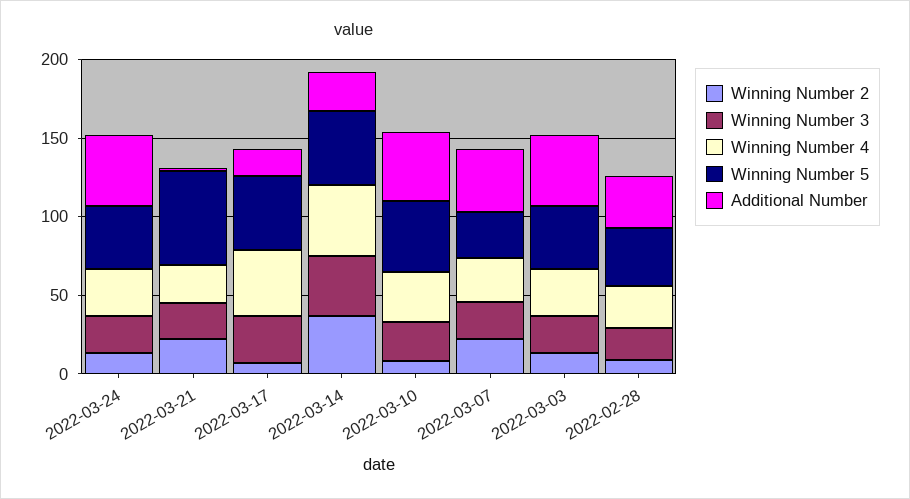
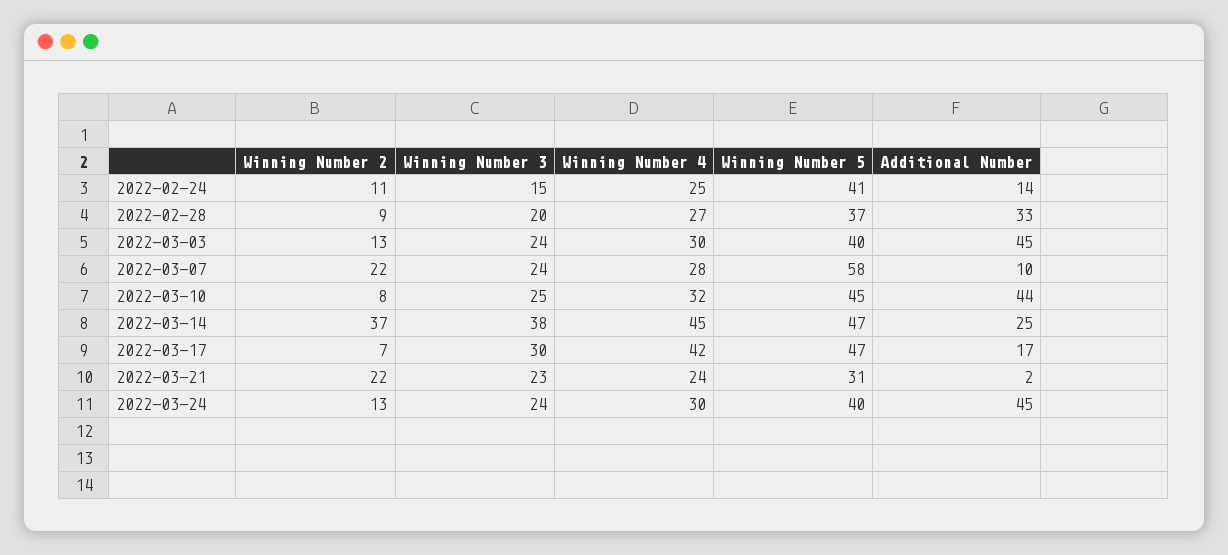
Winning Number 5, 2022-03-21: 60 -> 31
Winning Number 5, 2022-03-07: 30 -> 58
Additional Number, 2022-03-07: 40 -> 10
Winning Number 2, 2022-02-24: none -> 11
Winning Number 3, 2022-02-24: none -> 15
Winning Number 4, 2022-02-24: none -> 25
Winning Number 5, 2022-02-24: none -> 41
Additional Number, 2022-02-24: none -> 14

